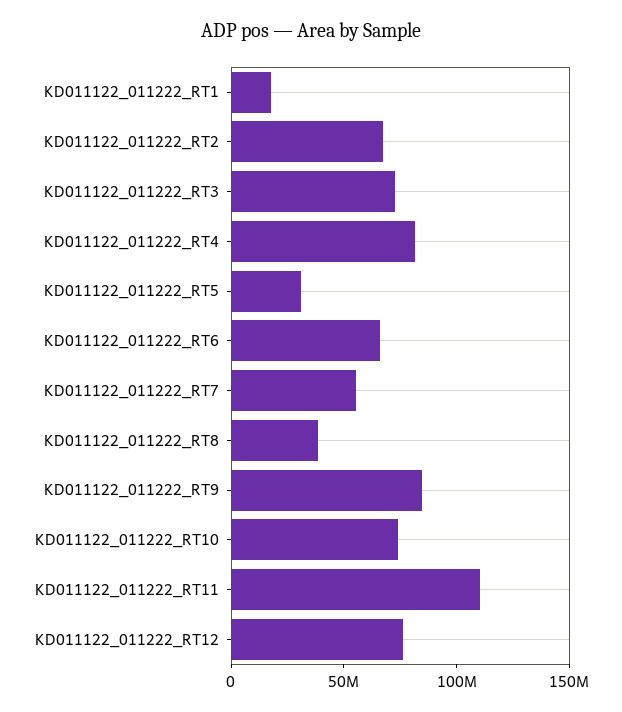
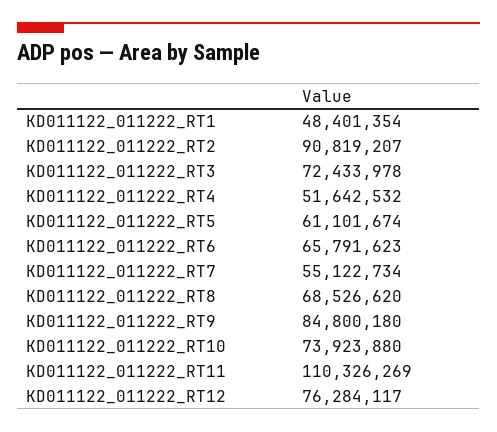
KD011122_011222_RT1: 20000000 -> 48401354
KD011122_011222_RT2: 70000000 -> 90819207
KD011122_011222_RT4: 80000000 -> 51642532
KD011122_011222_RT5: 30000000 -> 61101674
KD011122_011222_RT8: 40000000 -> 68526620

